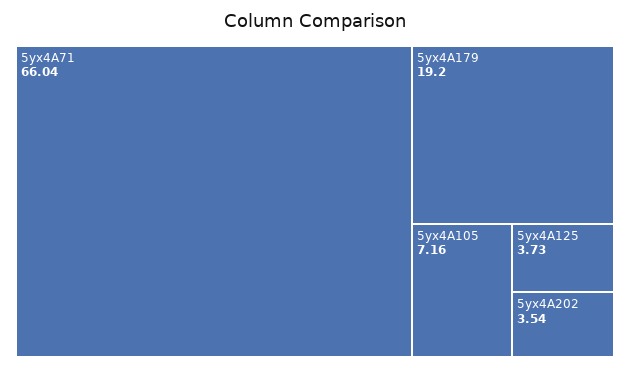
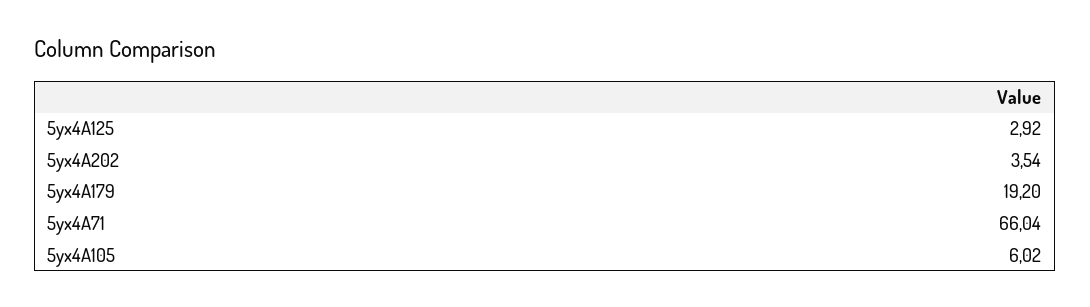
5yx4A105: 7.16 -> 6.02
5yx4A125: 3.73 -> 2.92

